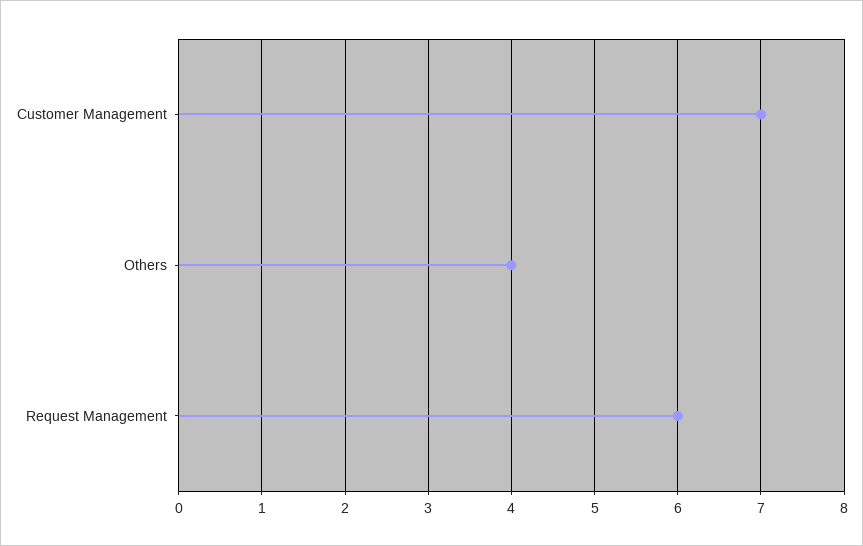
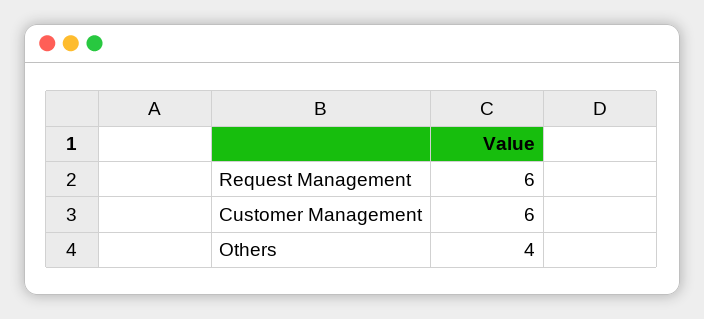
Customer Management: 7 -> 6

